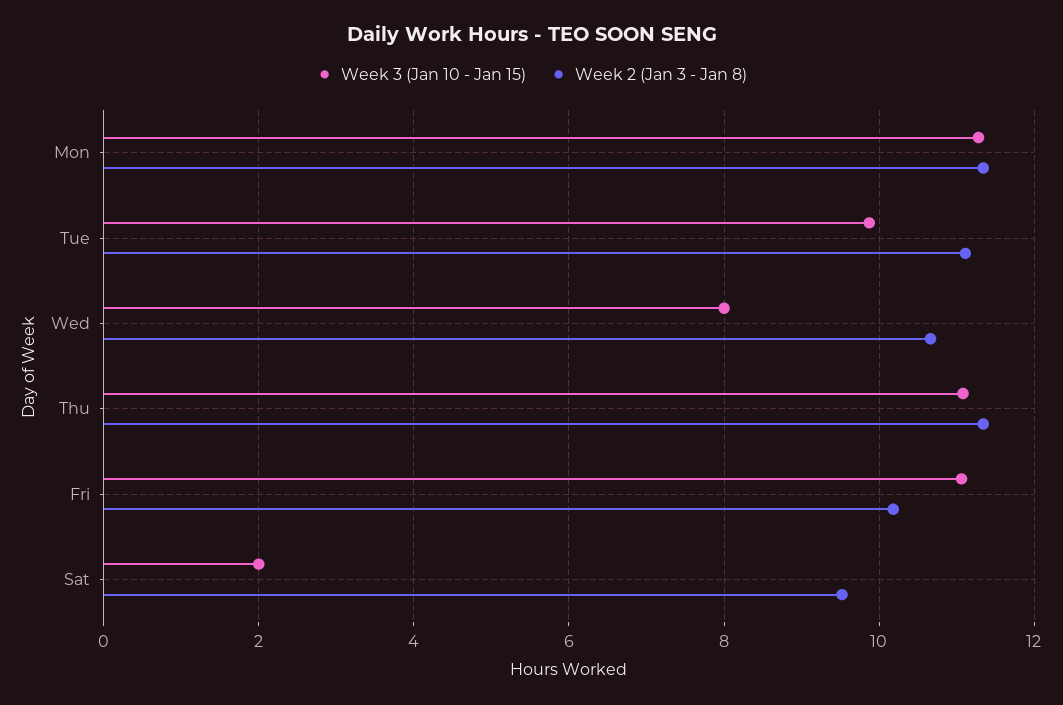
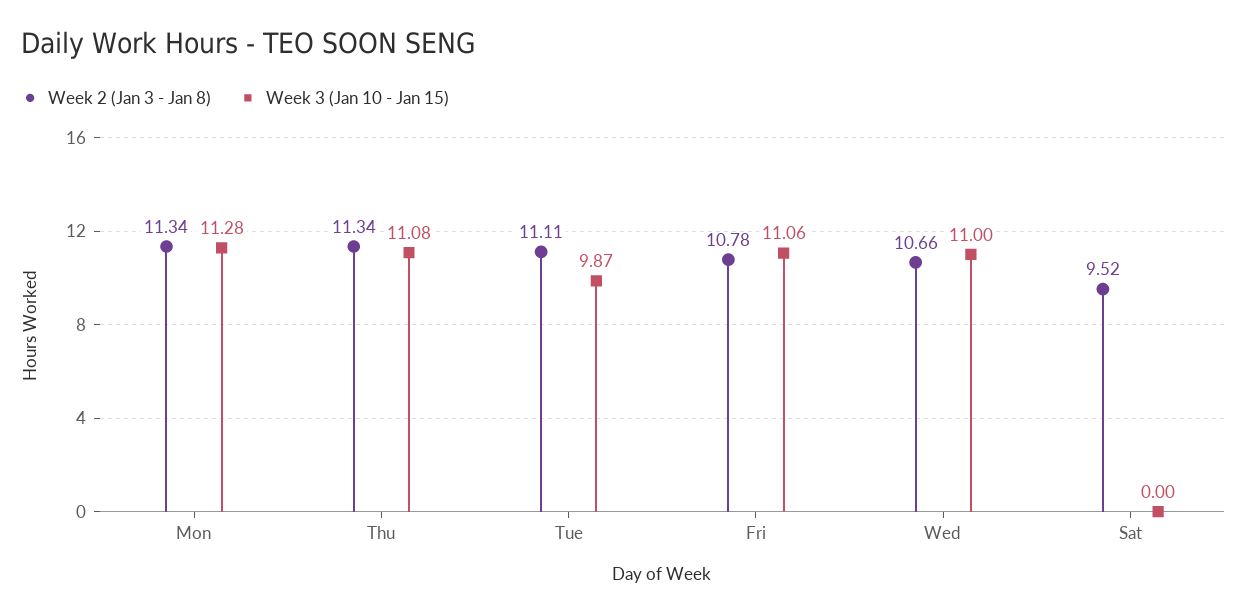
Week 3 (Jan 10 - Jan 15), Wed: 8 -> 11
Week 2 (Jan 3 - Jan 8), Fri: 10.2 -> 10.78
Week 3 (Jan 10 - Jan 15), Sat: 2 -> 0

